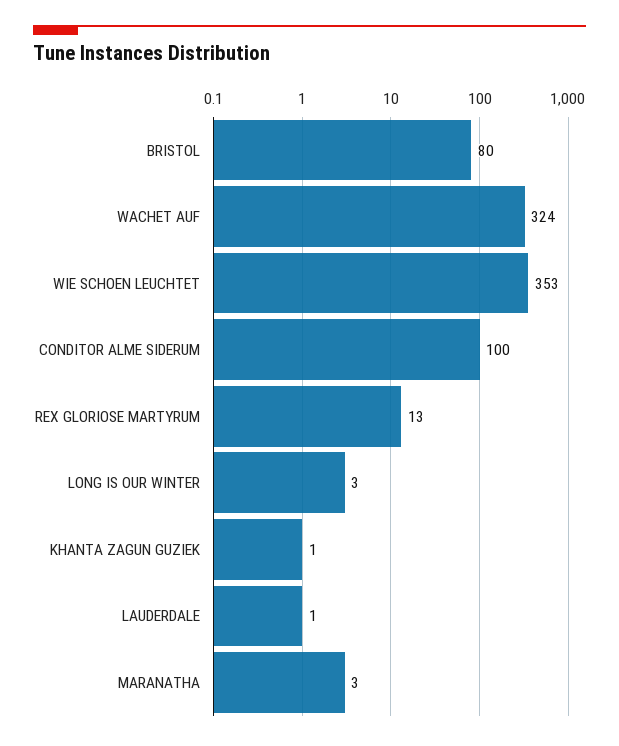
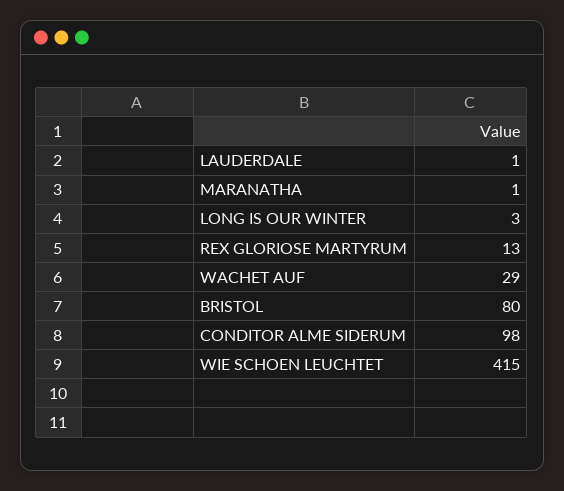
WACHET AUF: 324 -> 29
WIE SCHOEN LEUCHTET: 353 -> 415
CONDITOR ALME SIDERUM: 100 -> 98
KHANTA ZAGUN GUZIEK: 1 -> none
MARANATHA: 3 -> 1

